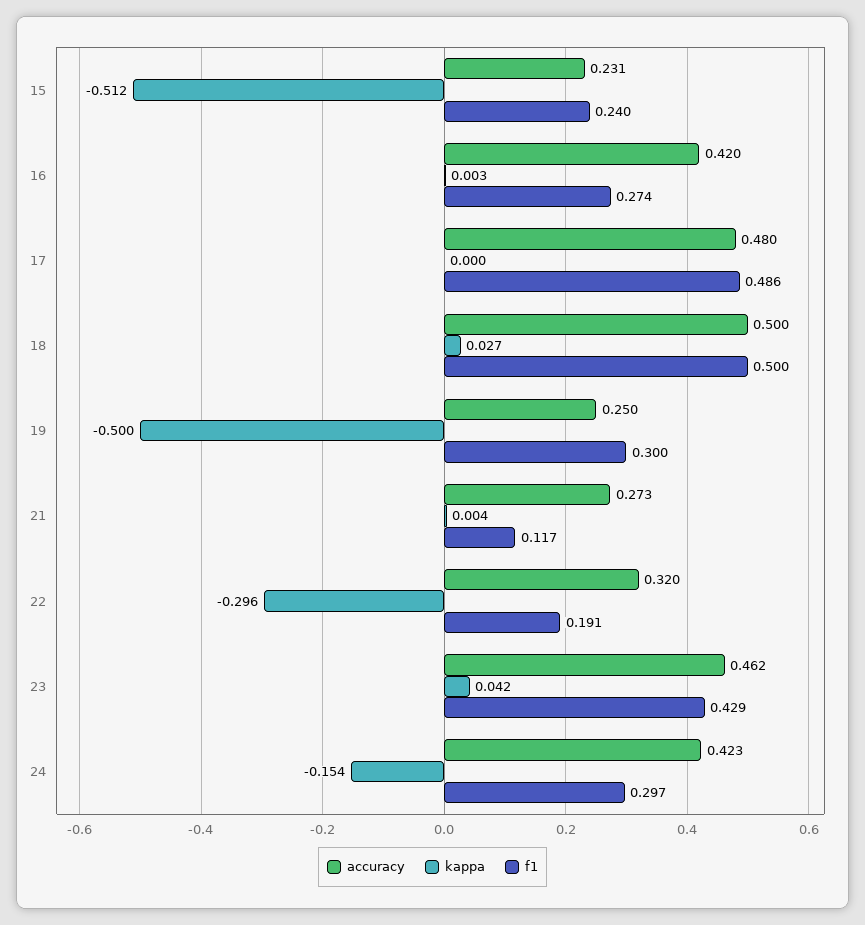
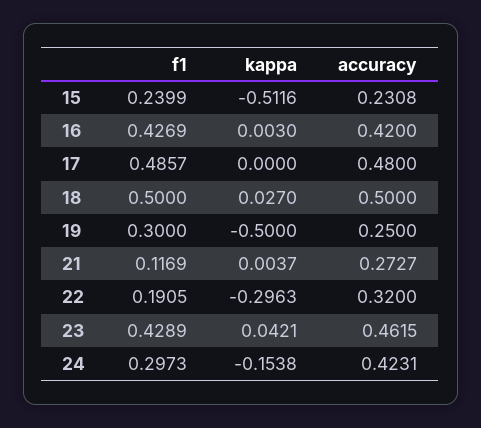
f1, 16: 0.274 -> 0.4269

